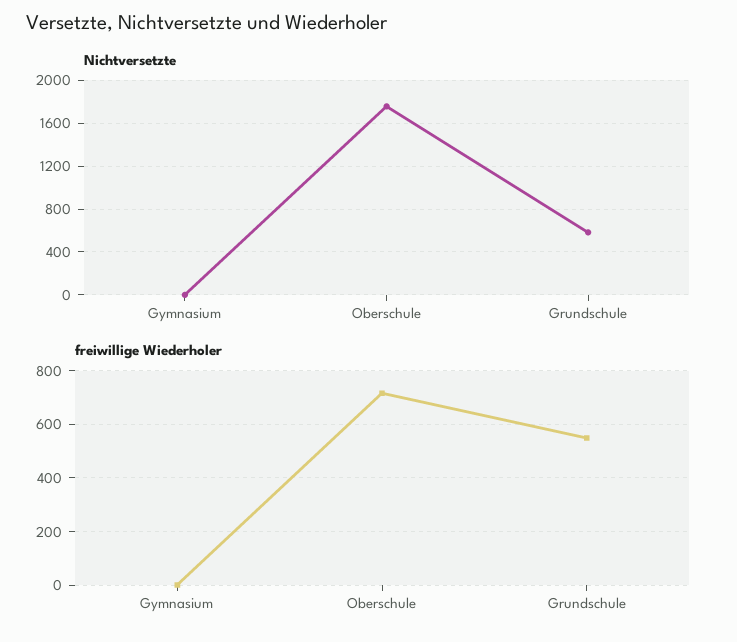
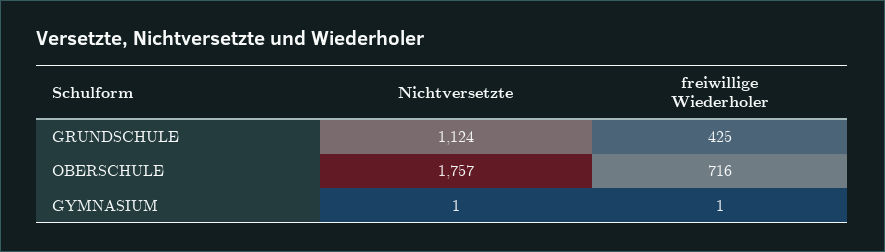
Nichtversetzte, Grundschule: 600 -> 1124
freiwillige Wiederholer, Grundschule: 550 -> 425

